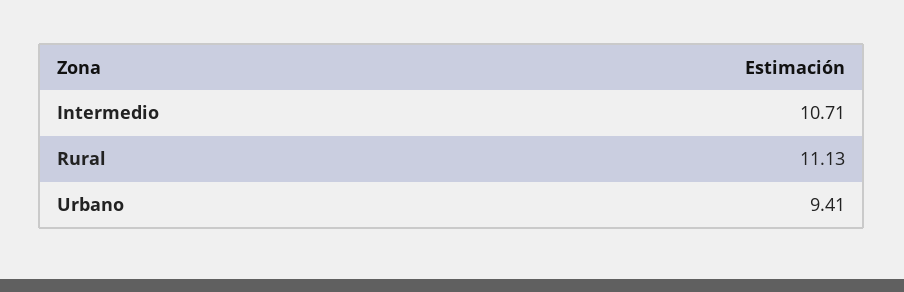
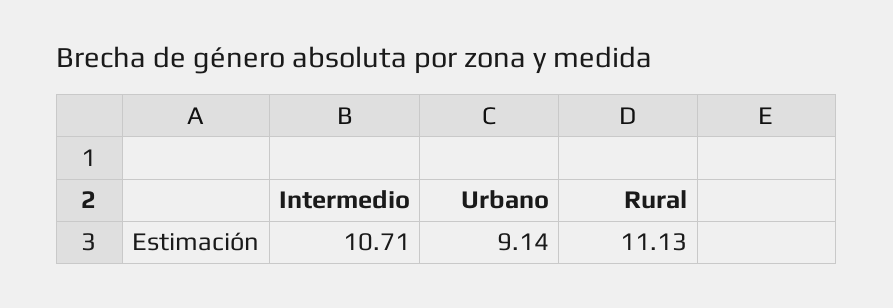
Urbano: 9.41 -> 9.14

